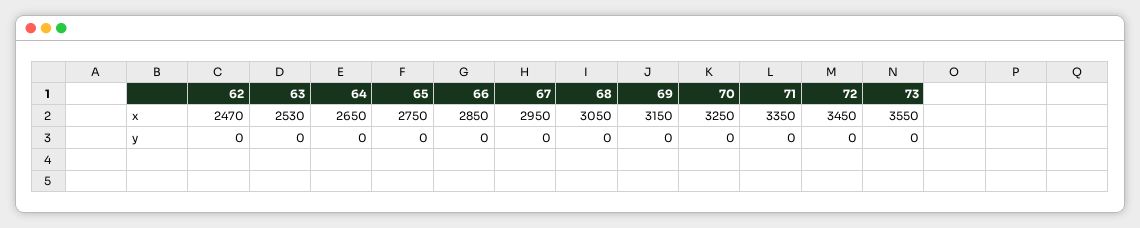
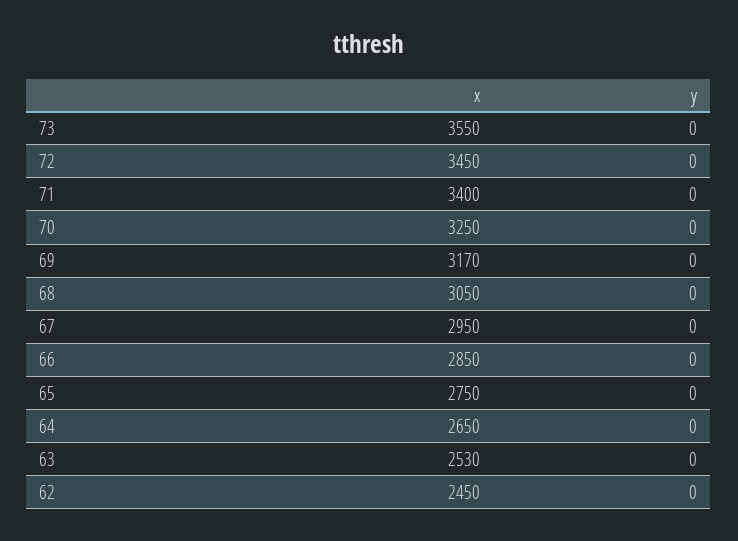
62, x: 2470 -> 2450
69, x: 3150 -> 3170
71, x: 3350 -> 3400

